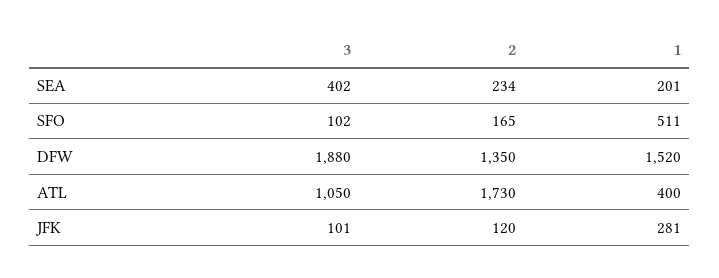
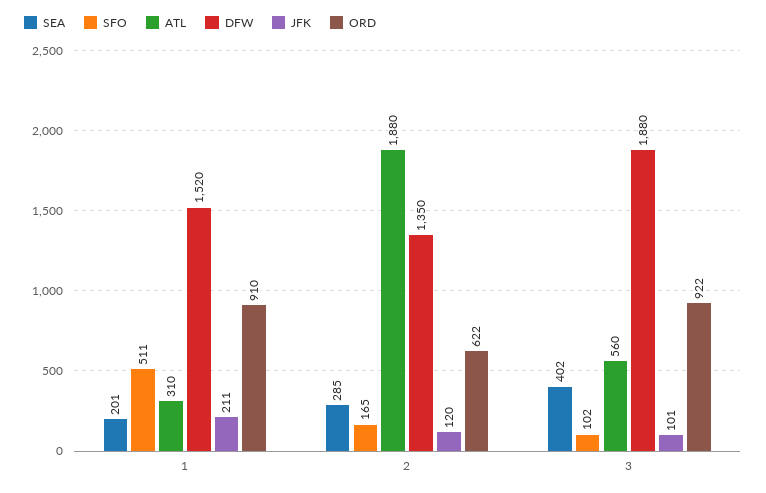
SEA, 2: 234 -> 285
ATL, 3: 1050 -> 560
ATL, 2: 1730 -> 1880
ATL, 1: 400 -> 310
JFK, 1: 281 -> 211
ORD, 1: none -> 910
ORD, 2: none -> 622
ORD, 3: none -> 922

